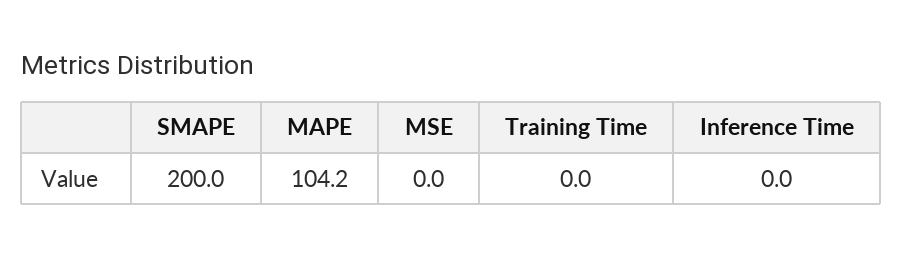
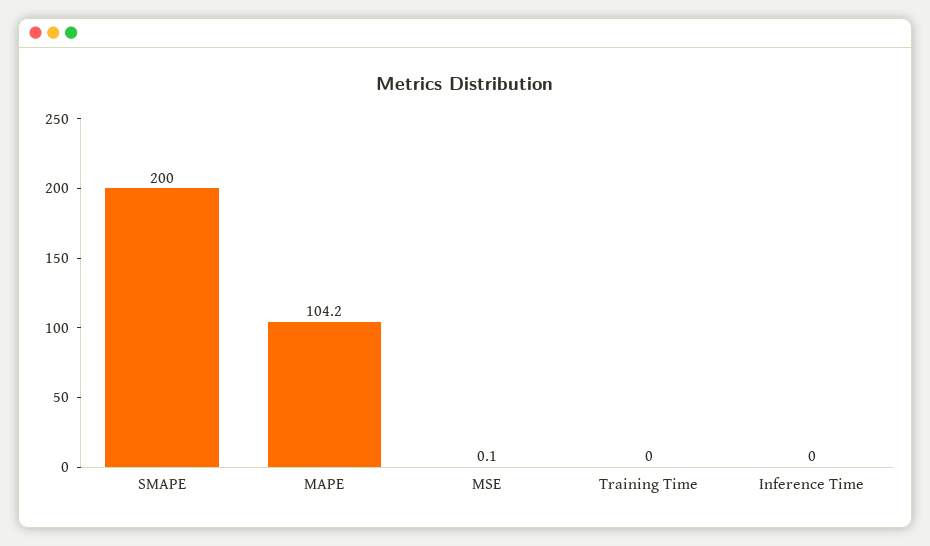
MSE: 0 -> 0.1

